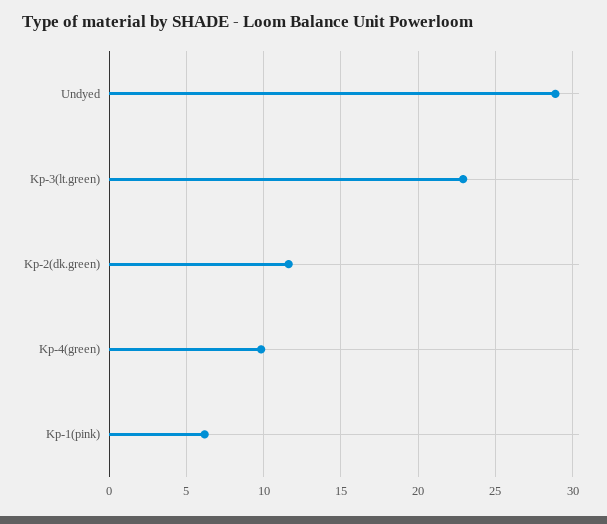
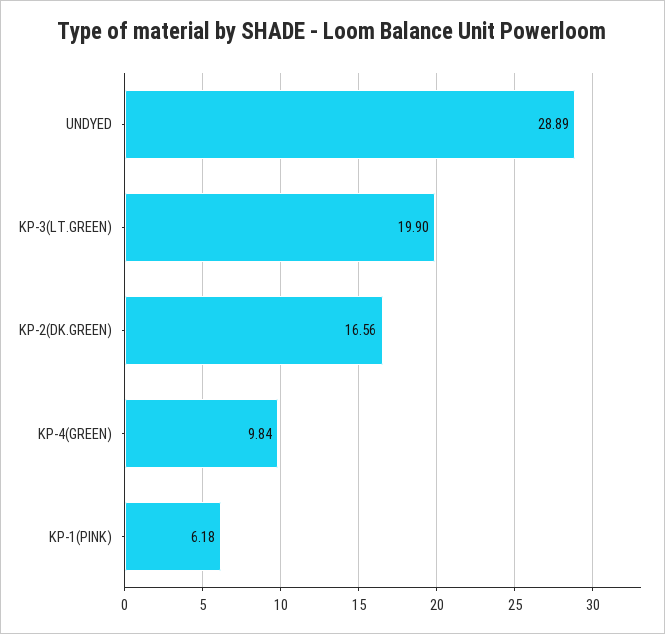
Kp-3(lt.green): 23 -> 19.9
Kp-2(dk.green): 11.5 -> 16.56

